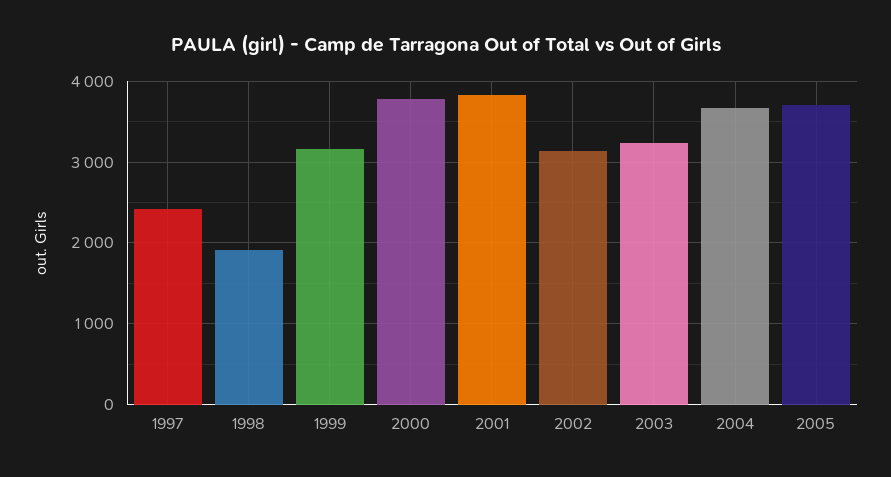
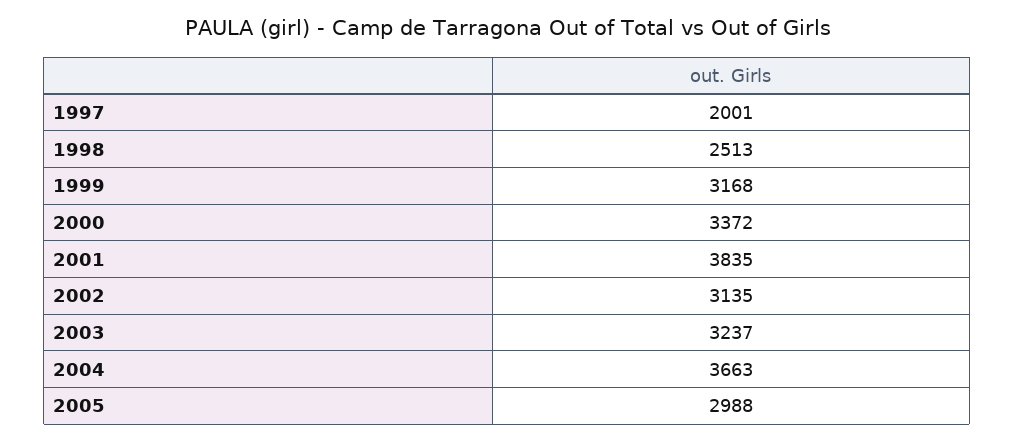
1997: 2400 -> 2001
1998: 1900 -> 2513
2000: 3800 -> 3372
2005: 3700 -> 2988

